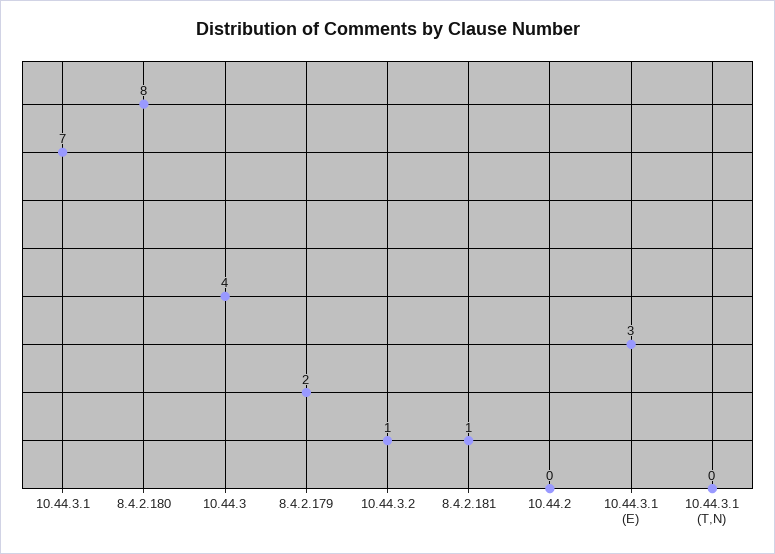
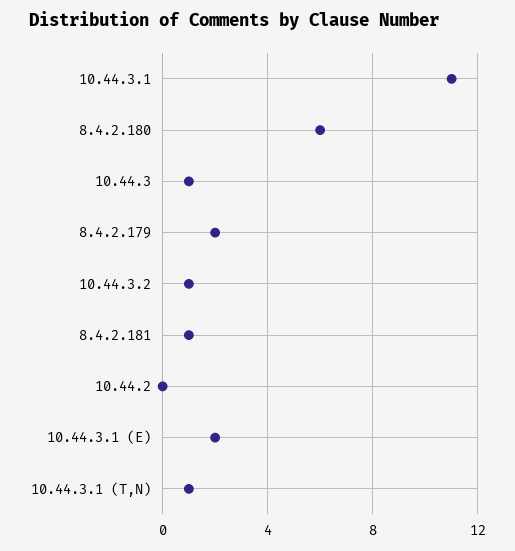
10.44.3.1: 7 -> 11
8.4.2.180: 8 -> 6
10.44.3: 4 -> 1
10.44.3.1 (E): 3 -> 2
10.44.3.1 (T,N): 0 -> 1

